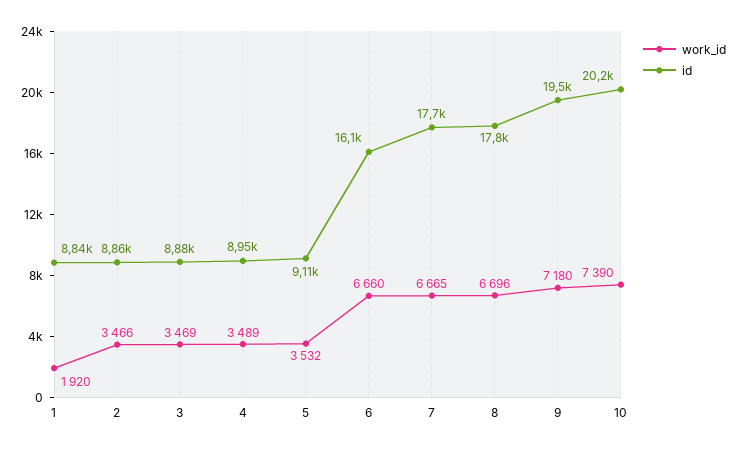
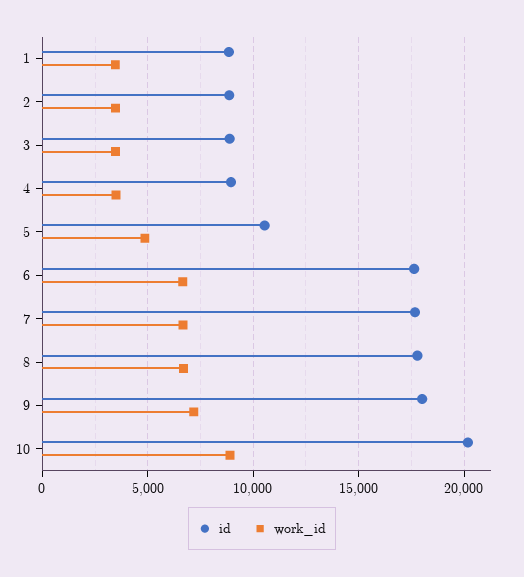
work_id, 1: 1920 -> 3500
work_id, 5: 3532 -> 5000
id, 5: 9110 -> 10500
id, 6: 16100 -> 17500
id, 9: 19500 -> 18000
work_id, 10: 7390 -> 9000

